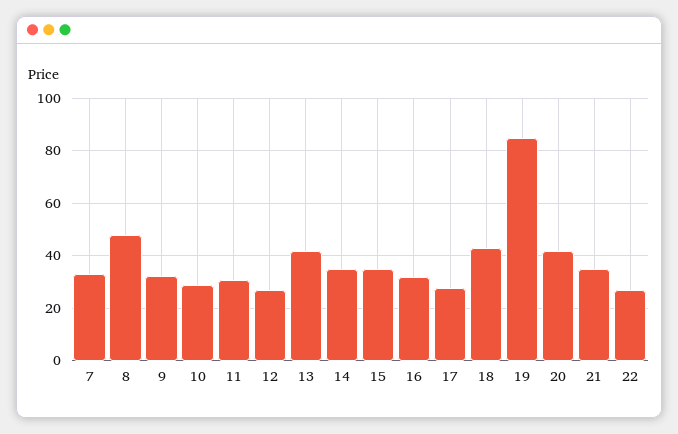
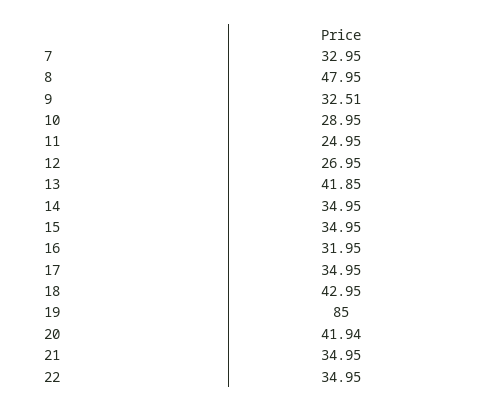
11: 30 -> 24.95
17: 27.5 -> 34.95
22: 27.5 -> 34.95

